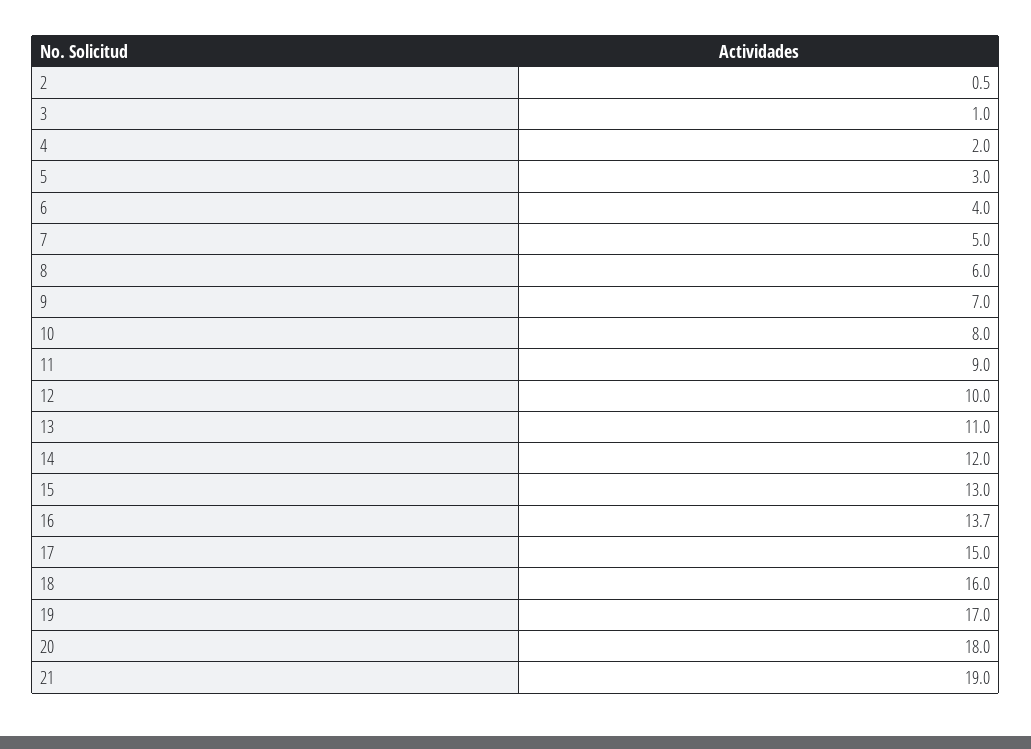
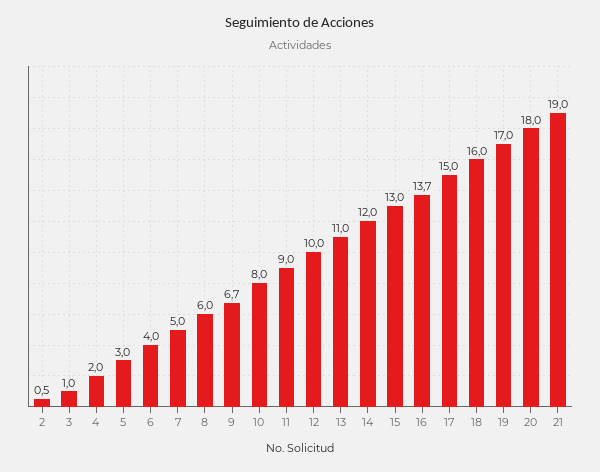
9: 7 -> 6.7

